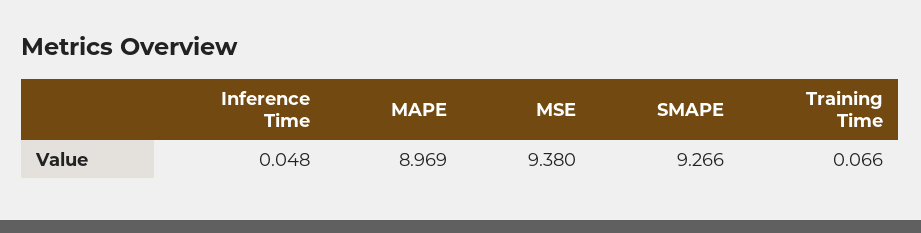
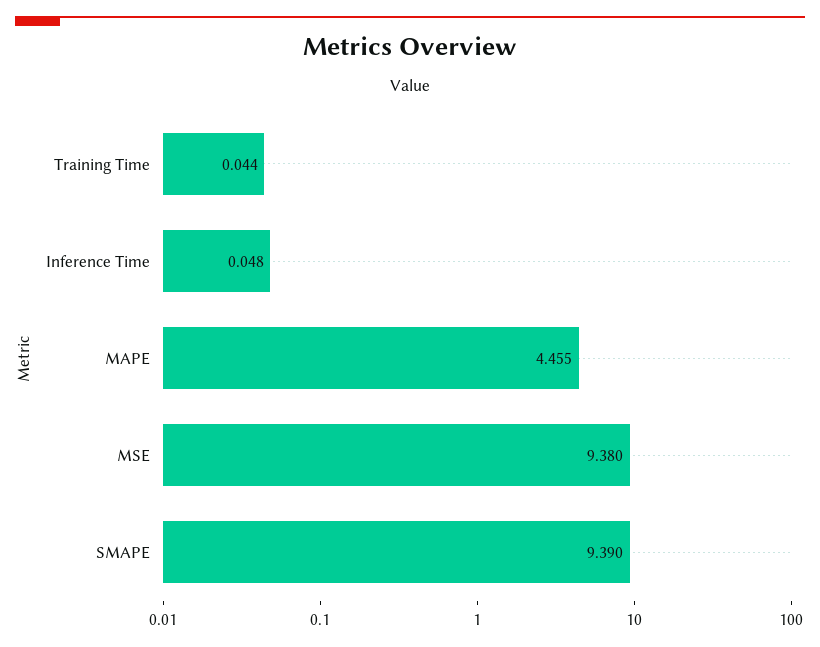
MAPE: 8.969 -> 4.455
SMAPE: 9.266 -> 9.39
Training Time: 0.066 -> 0.044

